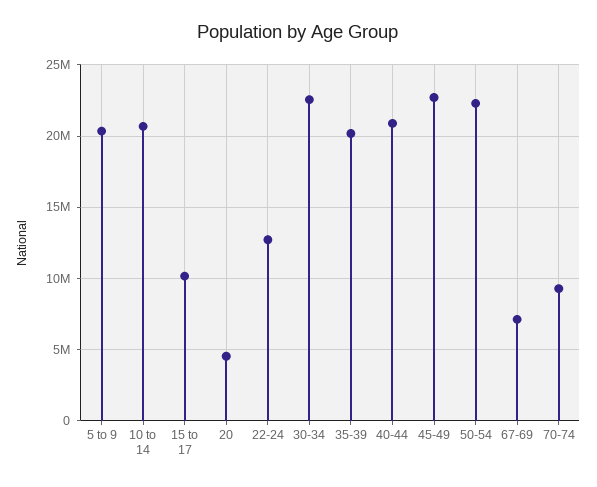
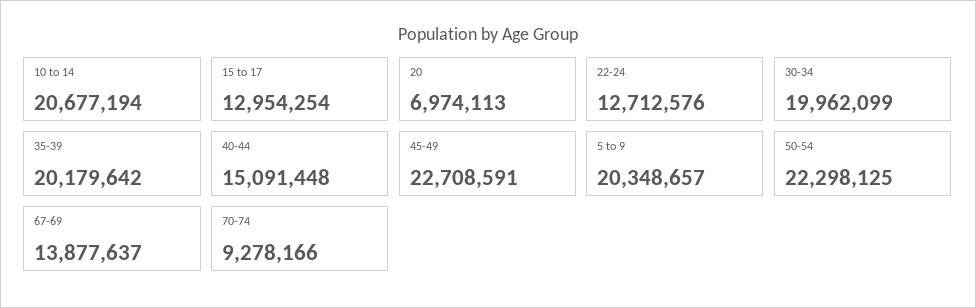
15 to 17: 10000000 -> 12954254
20: 4500000 -> 6974113
30-34: 22500000 -> 19962099
40-44: 21000000 -> 15091448
67-69: 7000000 -> 13877637

